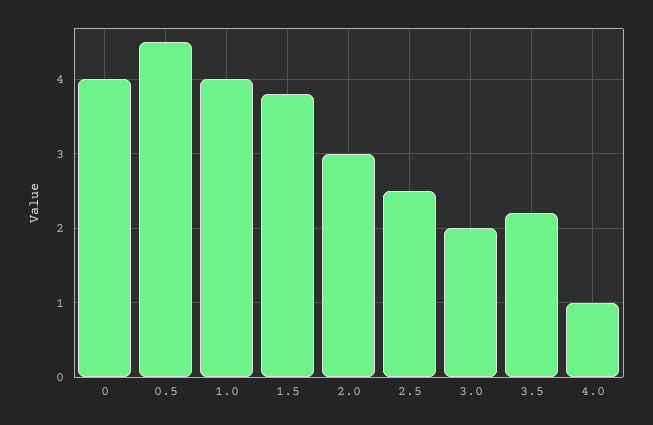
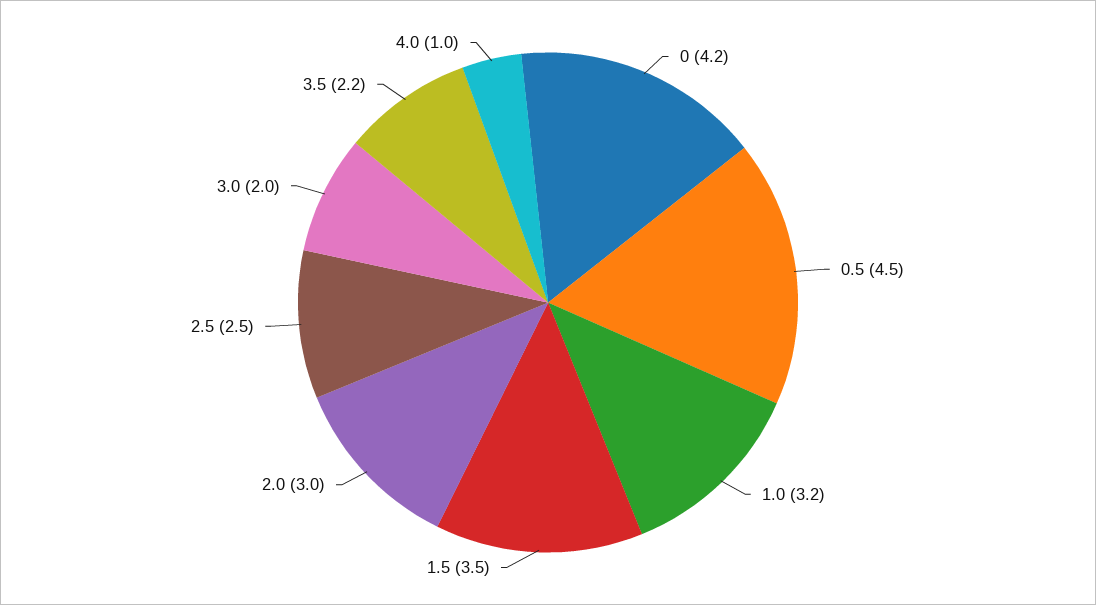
0: 4 -> 4.2
1.0: 4 -> 3.2
1.5: 3.8 -> 3.5

